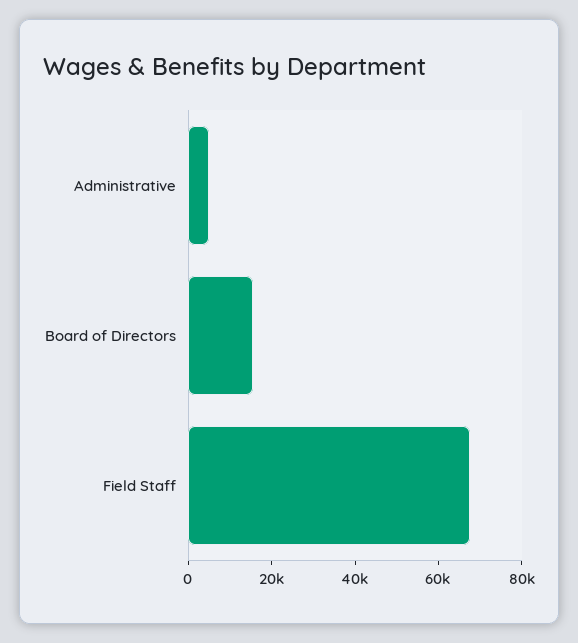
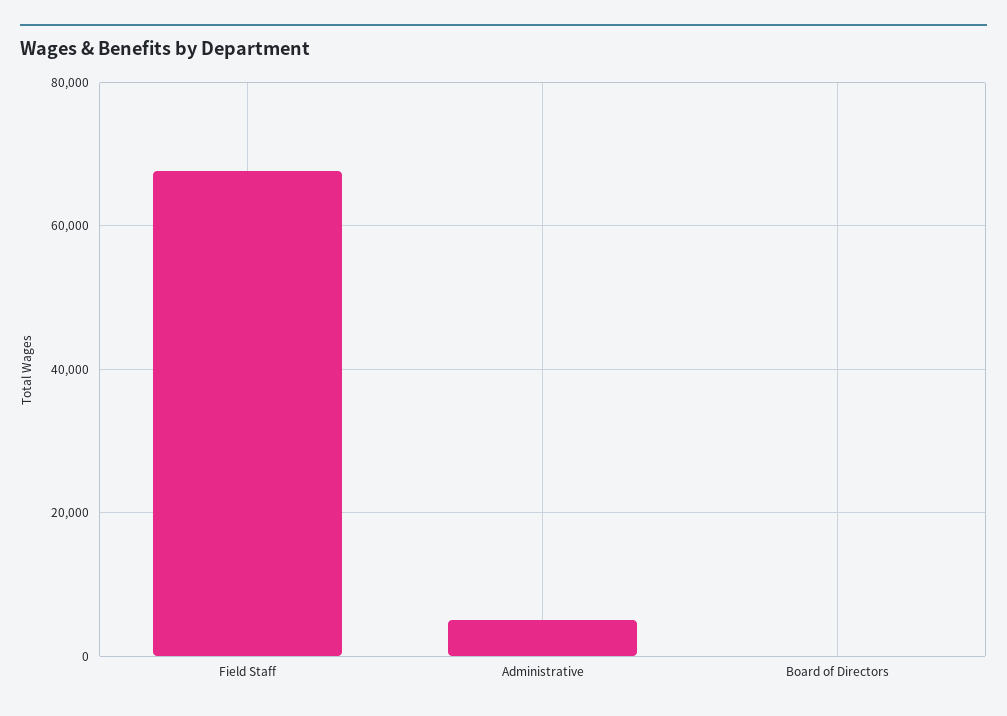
Board of Directors: 15000 -> 0

